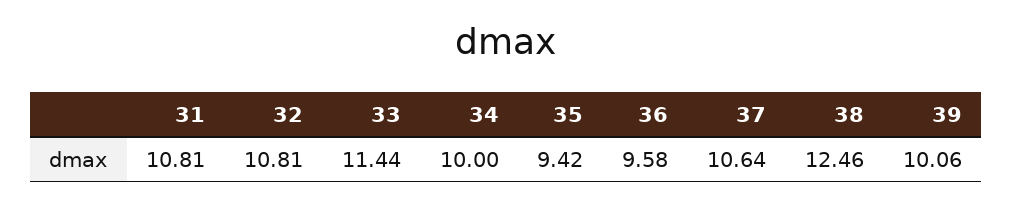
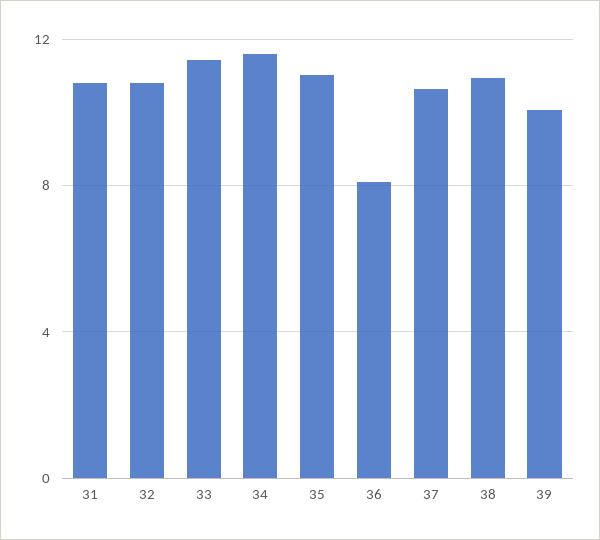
34: 10 -> 11.5
35: 9.42 -> 11
36: 9.58 -> 8
38: 12.46 -> 11

